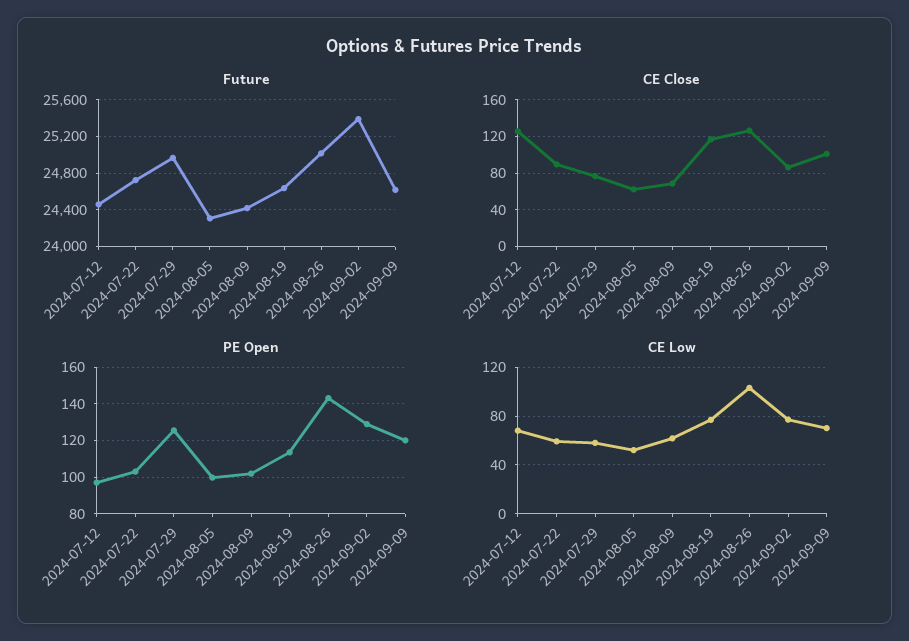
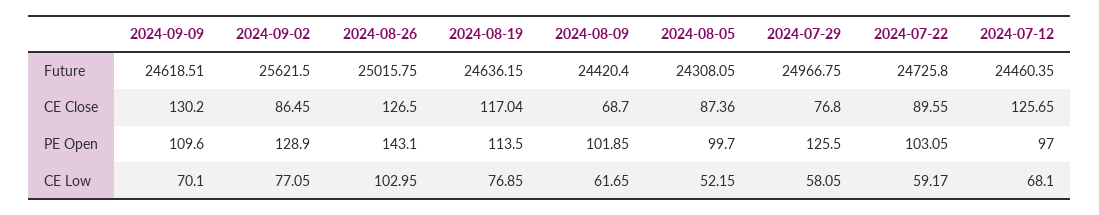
Future, 2024-09-02: 25400 -> 25621.5
CE Close, 2024-08-05: 60 -> 87.36
CE Close, 2024-09-09: 100 -> 130.2
PE Open, 2024-09-09: 120 -> 109.6

